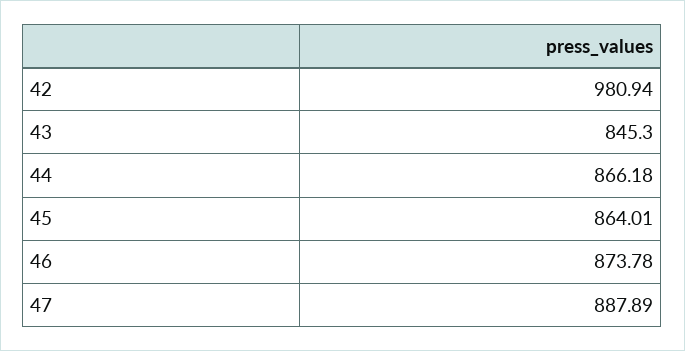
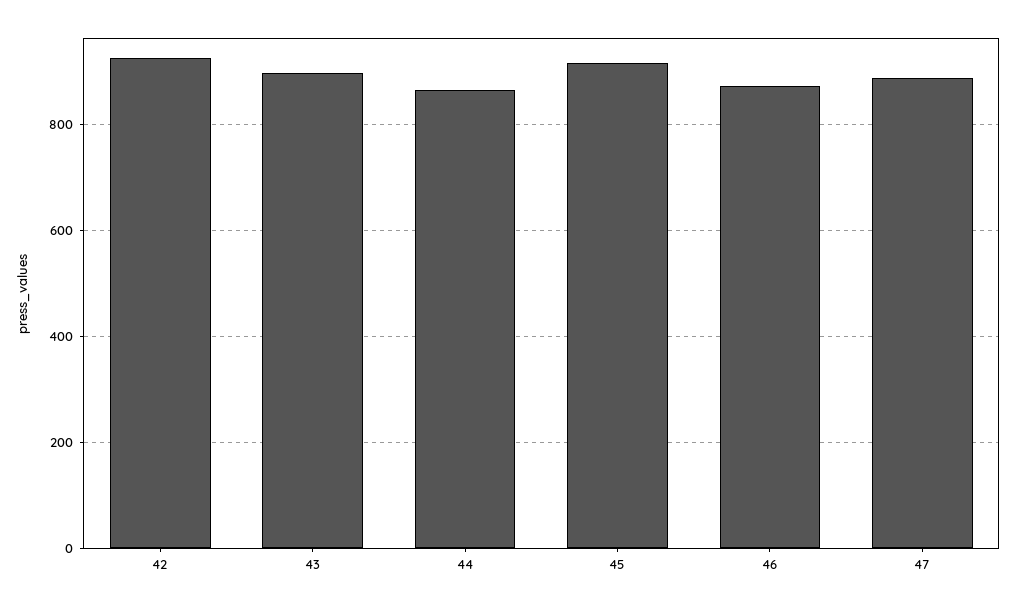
42: 980.94 -> 920
43: 845.3 -> 900
45: 864.01 -> 920

